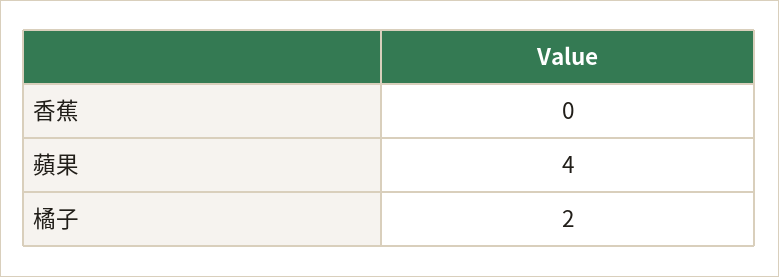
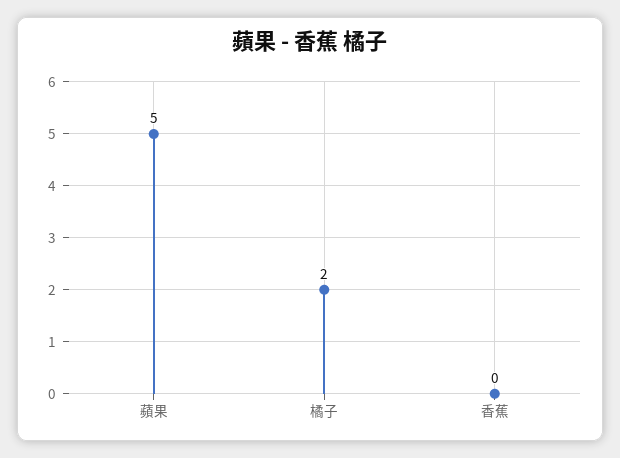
蘋果: 4 -> 5

